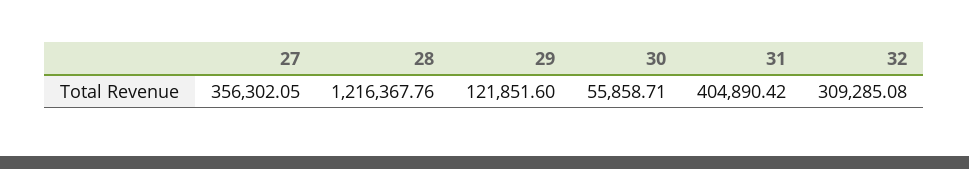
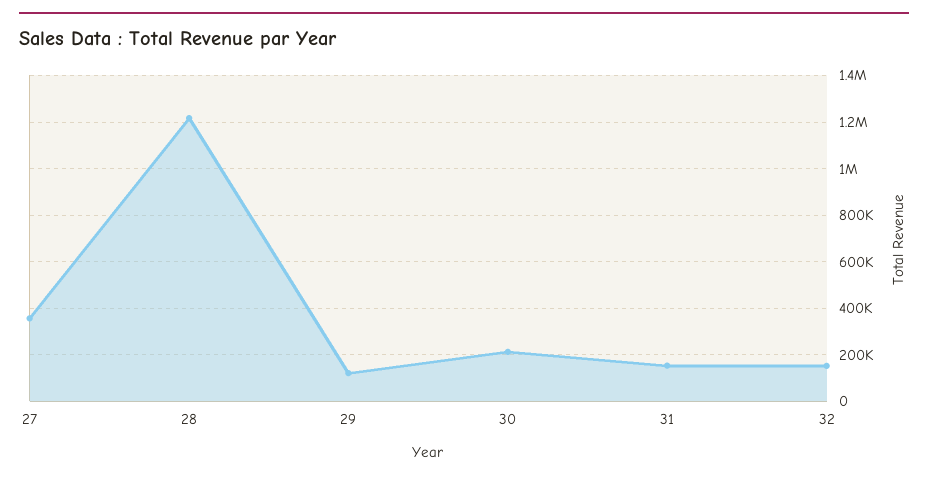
30: 55858.71 -> 200000
31: 404890.42 -> 150000
32: 309285.08 -> 150000

